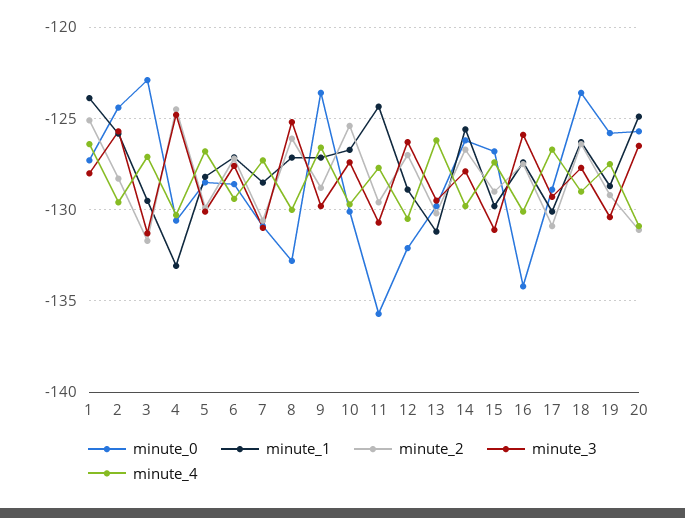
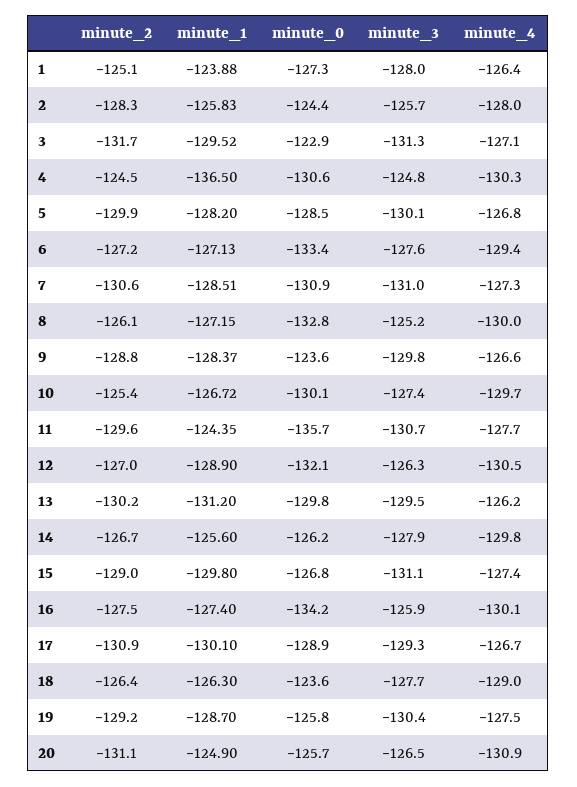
minute_4, 2: -129.5 -> -128
minute_1, 4: -133 -> -136.5
minute_0, 6: -128.5 -> -133.4
minute_1, 9: -127 -> -128.37

